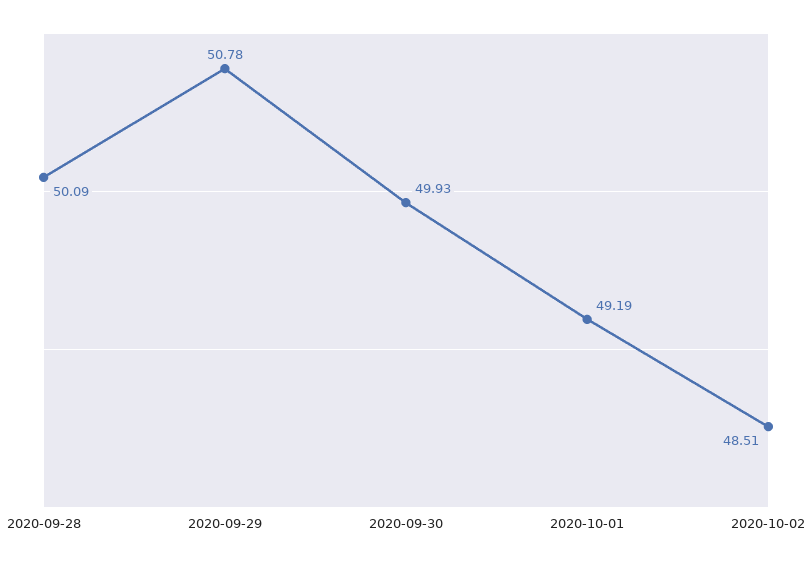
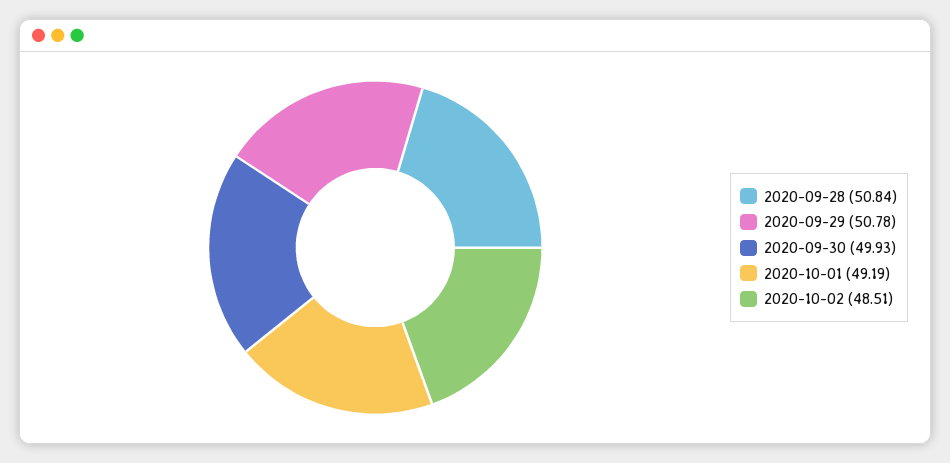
2020-09-28: 50.09 -> 50.84

